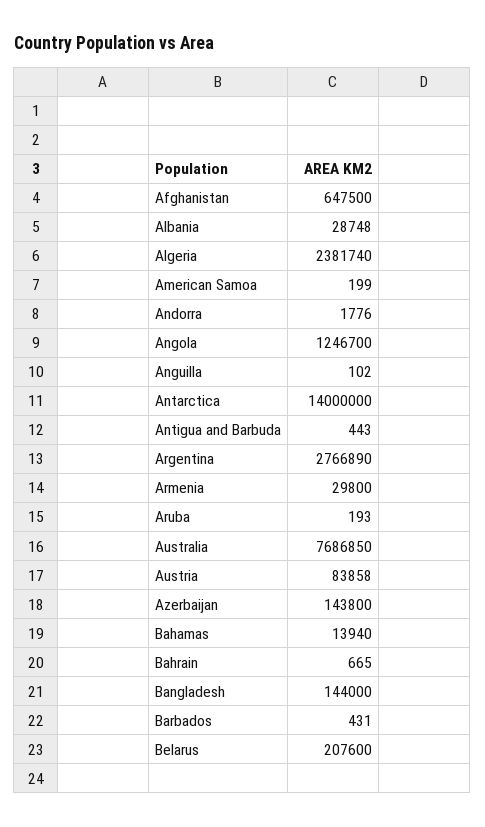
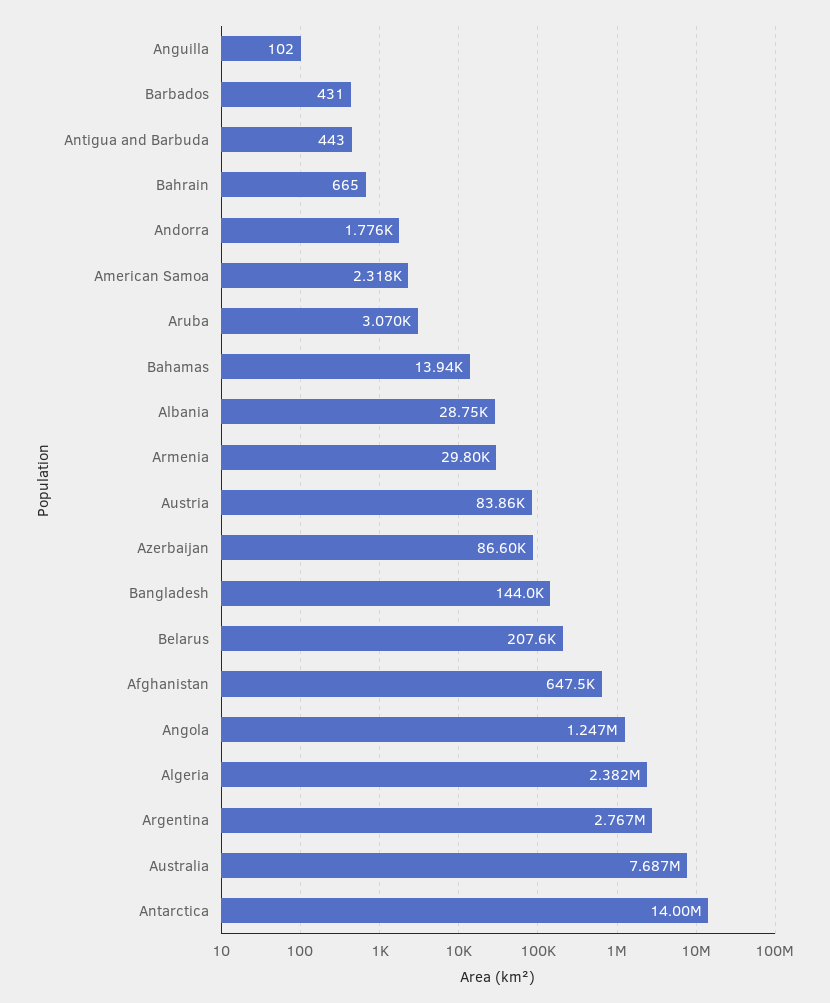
American Samoa: 199 -> 2318
Aruba: 193 -> 3070
Azerbaijan: 143800 -> 86600

